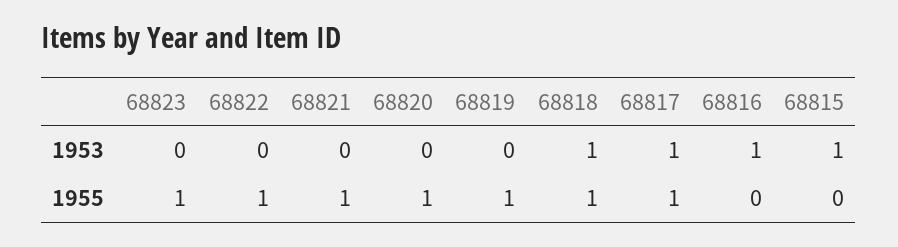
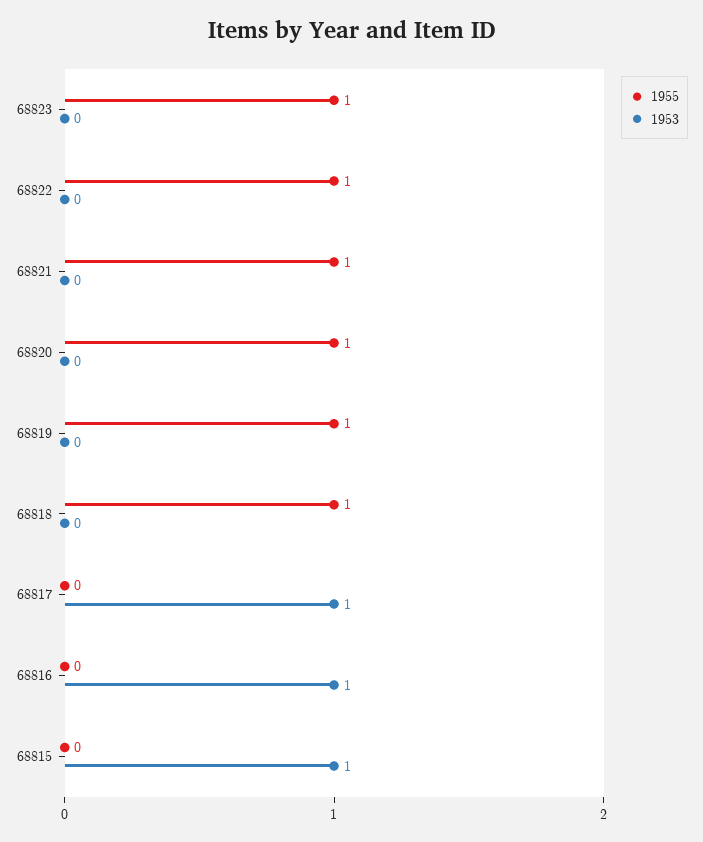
1953, 68818: 1 -> 0
1955, 68817: 1 -> 0

